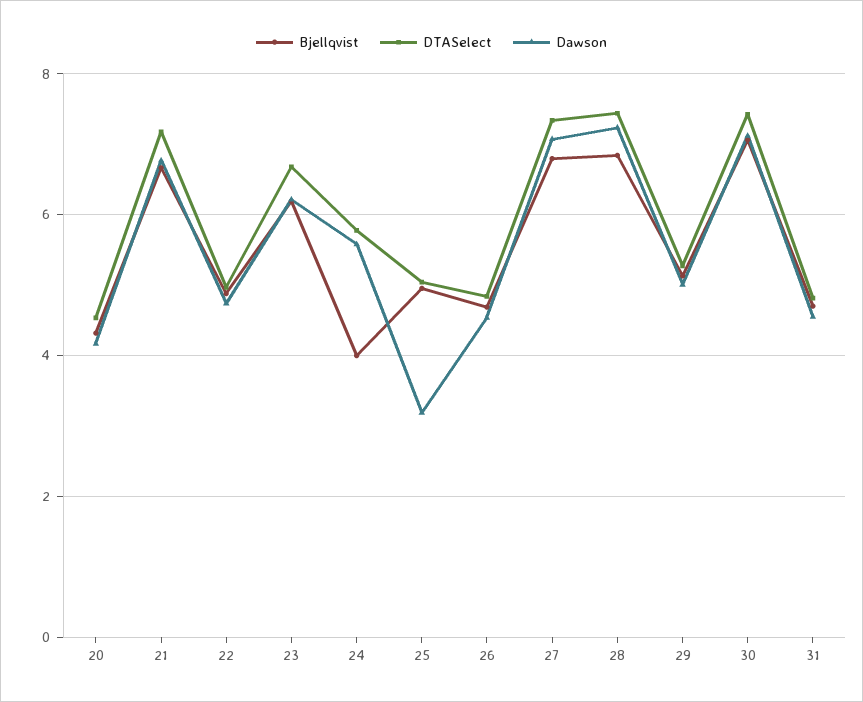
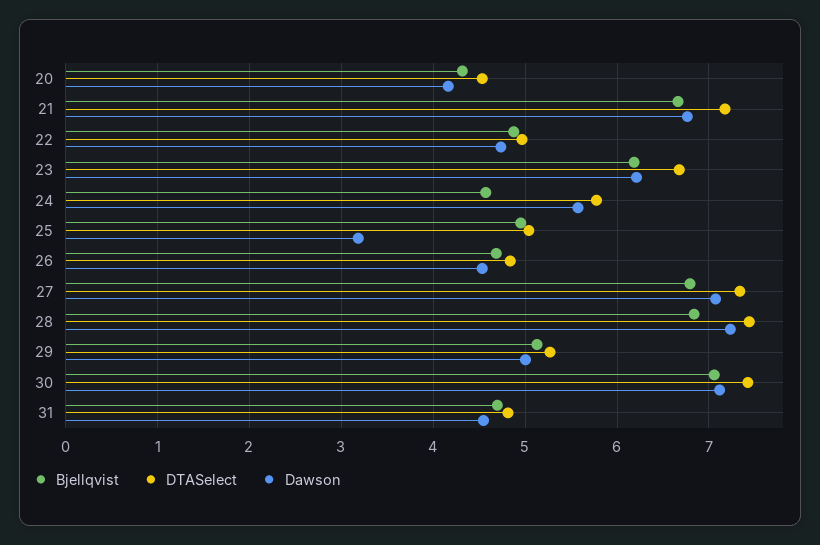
Bjellqvist, 24: 4 -> 4.6

